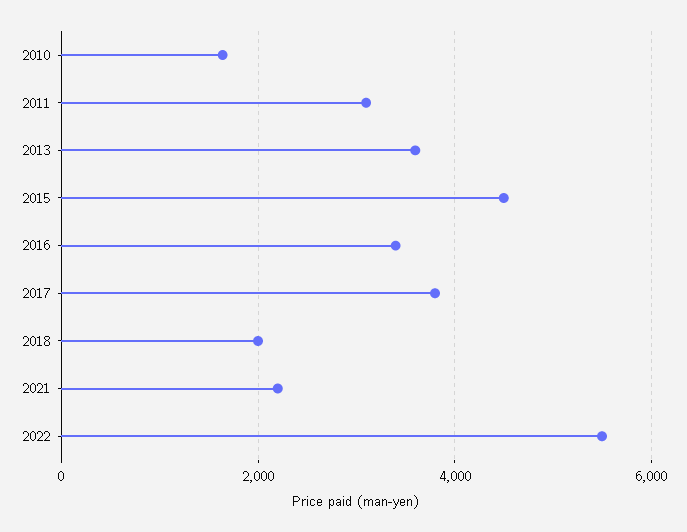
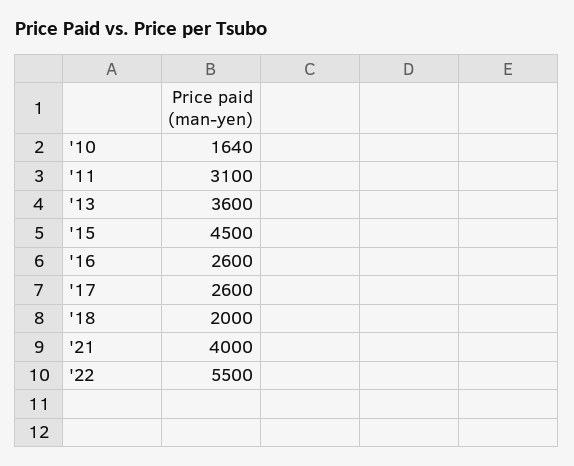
2016: 3400 -> 2600
2017: 3800 -> 2600
2021: 2200 -> 4000

